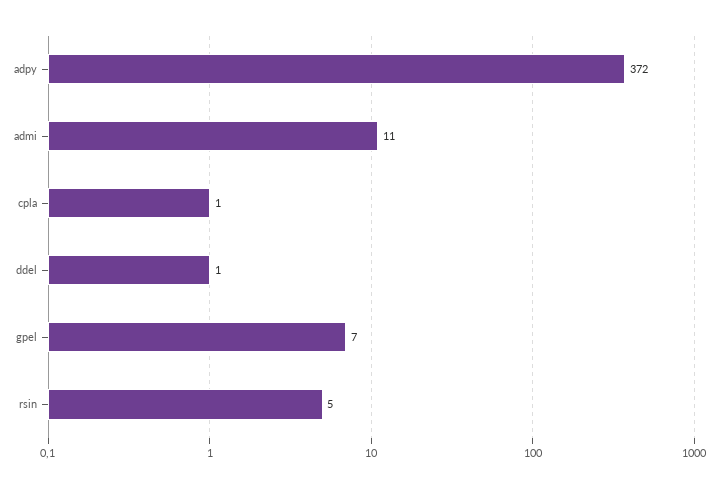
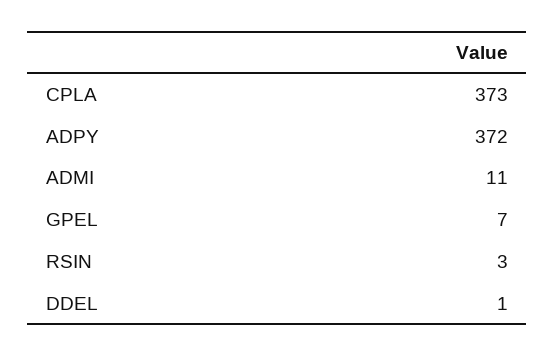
cpla: 1 -> 373
rsin: 5 -> 3

